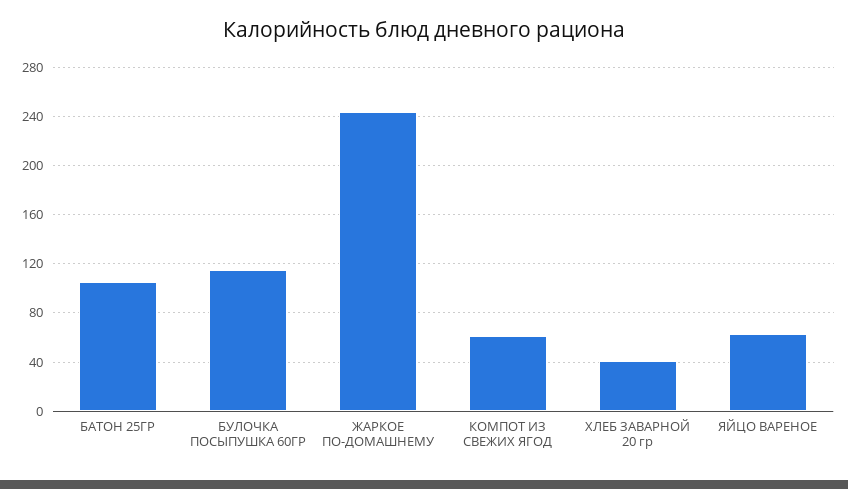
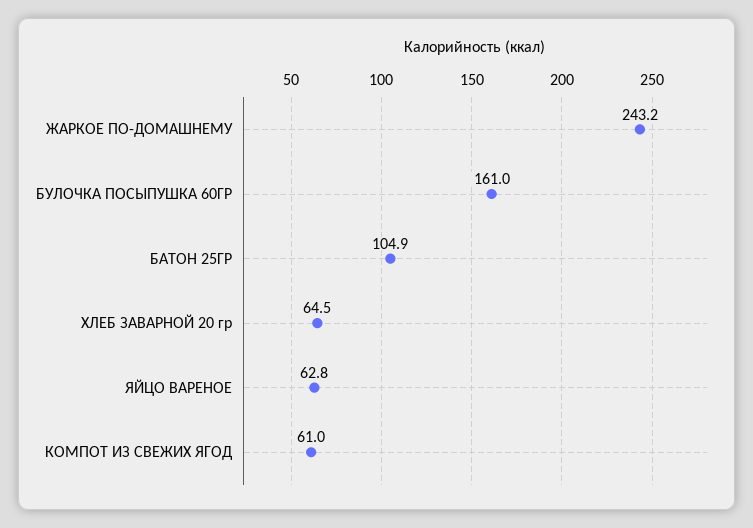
БУЛОЧКА ПОСЫПУШКА 60ГР: 115 -> 161
ХЛЕБ ЗАВАРНОЙ 20 гр: 40 -> 64.5

